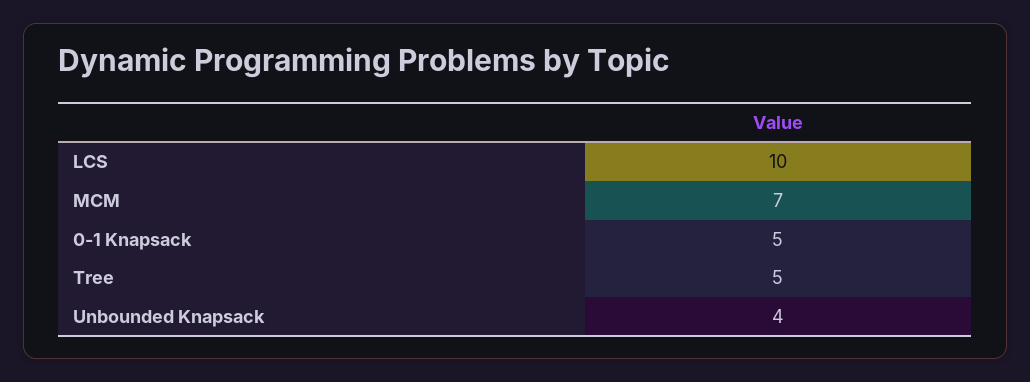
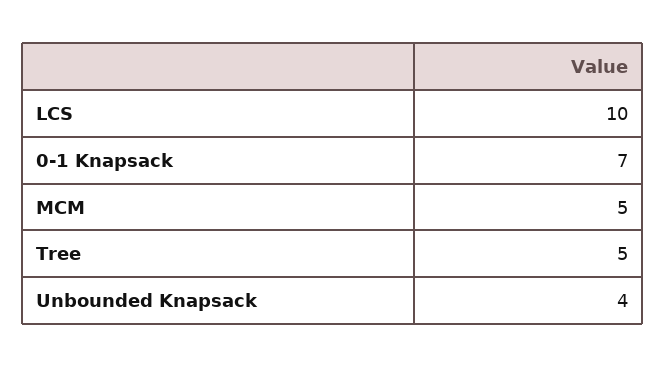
MCM: 7 -> 5
0-1 Knapsack: 5 -> 7

